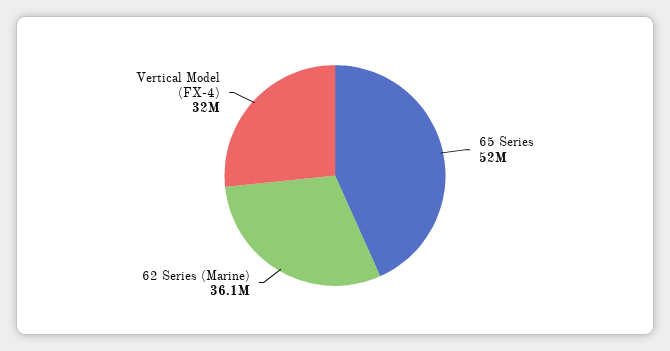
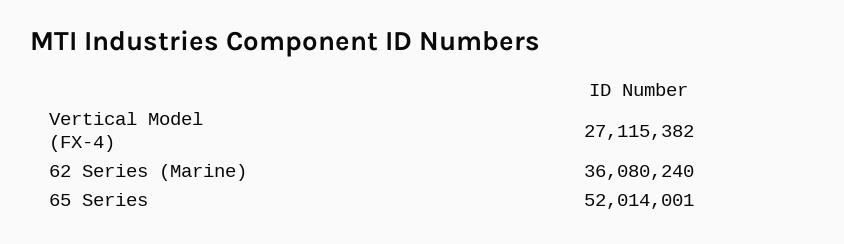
Vertical Model (FX-4): 32000000 -> 27115382

